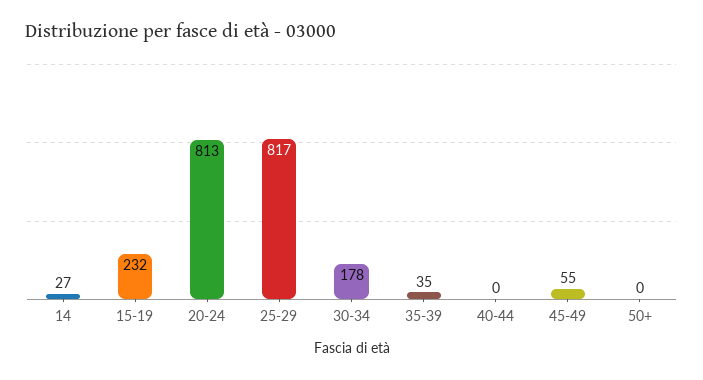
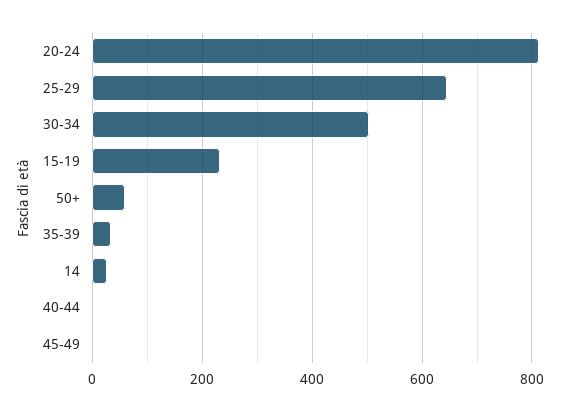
25-29: 817 -> 640
30-34: 178 -> 500
45-49: 55 -> 0
50+: 0 -> 60

